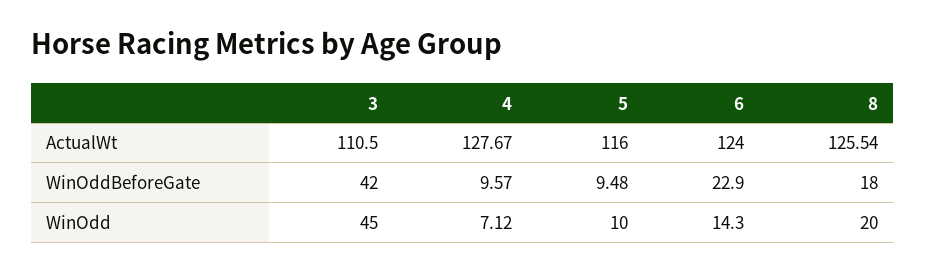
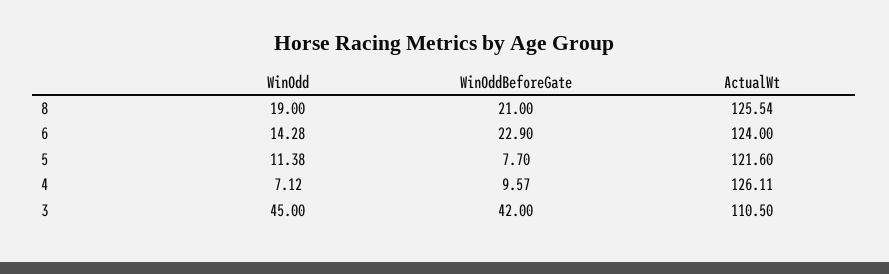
4, ActualWt: 127.67 -> 126.11
5, ActualWt: 116 -> 121.6
5, WinOddBeforeGate: 9.48 -> 7.7
8, WinOddBeforeGate: 18 -> 21
5, WinOdd: 10 -> 11.38
6, WinOdd: 14.3 -> 14.28
8, WinOdd: 20 -> 19

